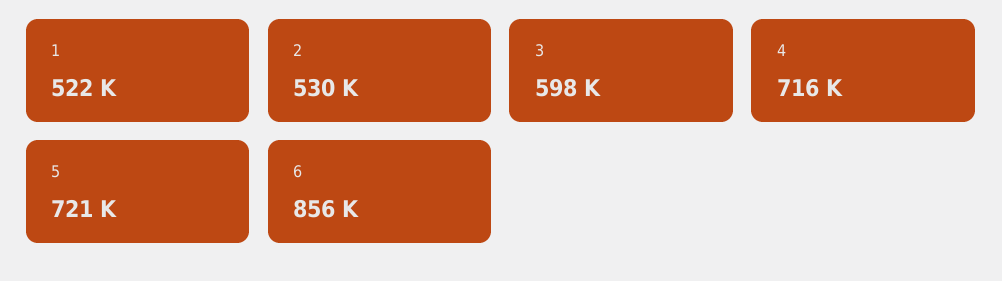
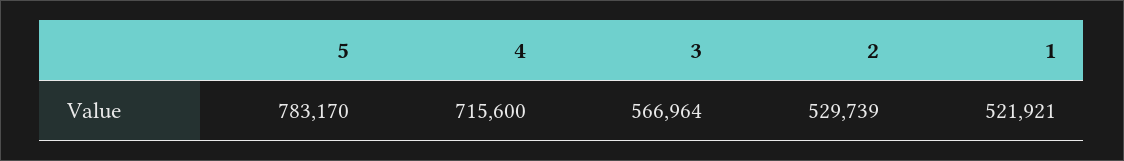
3: 598000 -> 566964
5: 721000 -> 783170
6: 856000 -> none

